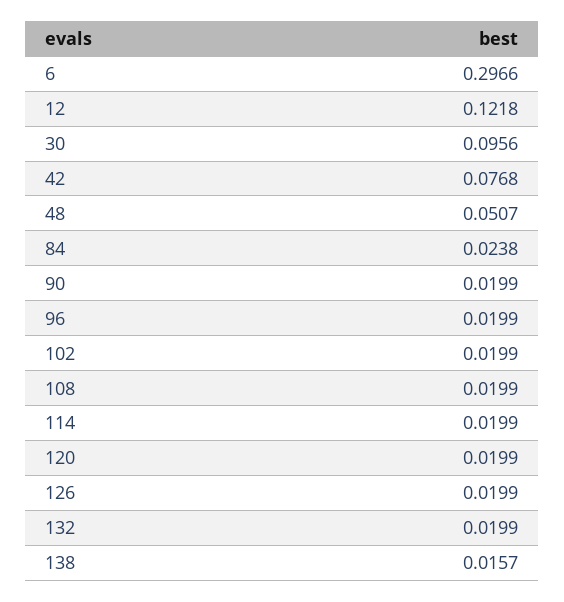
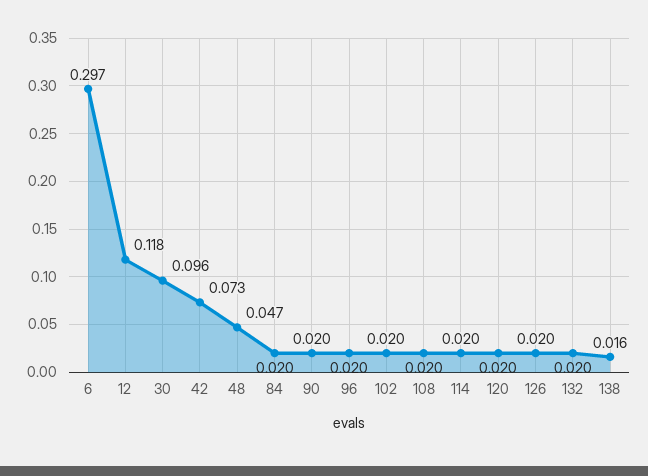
12: 0.1218 -> 0.118
42: 0.0768 -> 0.073
48: 0.0507 -> 0.047
84: 0.0238 -> 0.02

